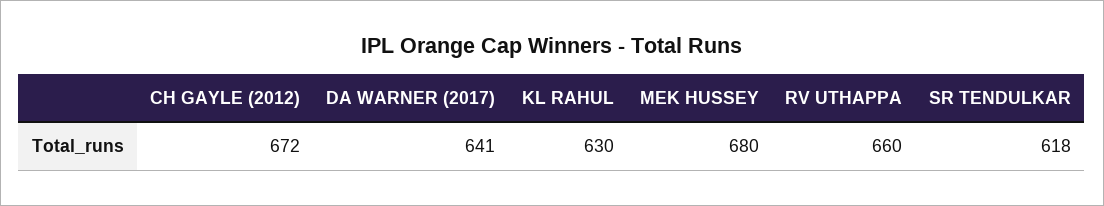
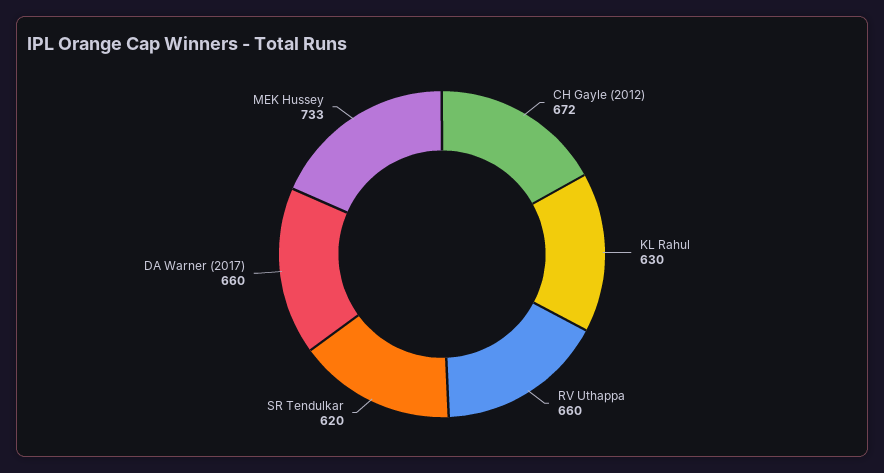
DA WARNER (2017): 641 -> 660
MEK HUSSEY: 680 -> 733
SR TENDULKAR: 618 -> 620

